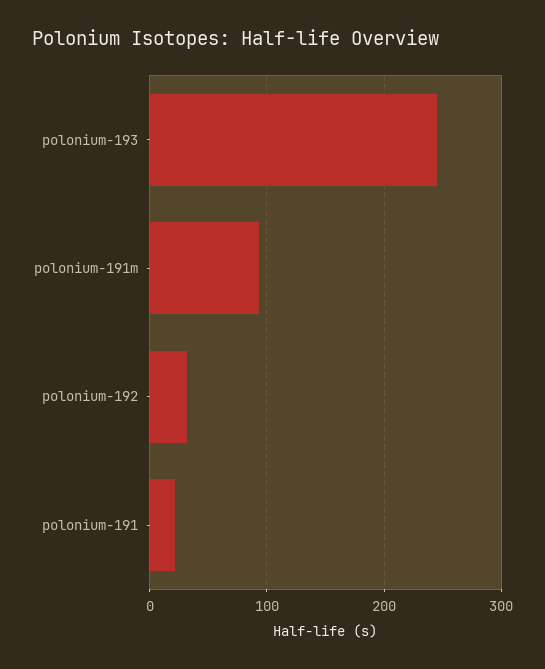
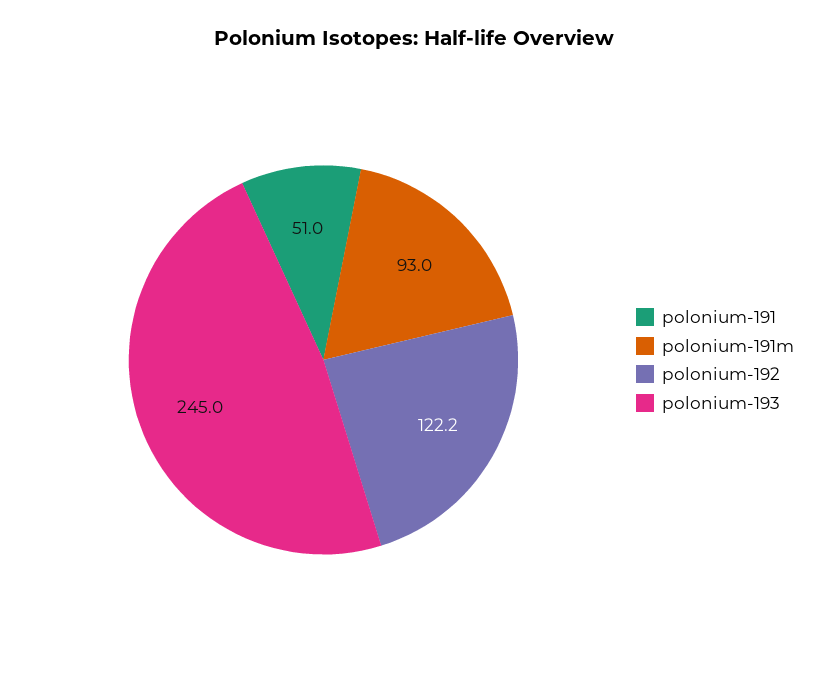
polonium-192: 30 -> 122.2
polonium-191: 20 -> 51

